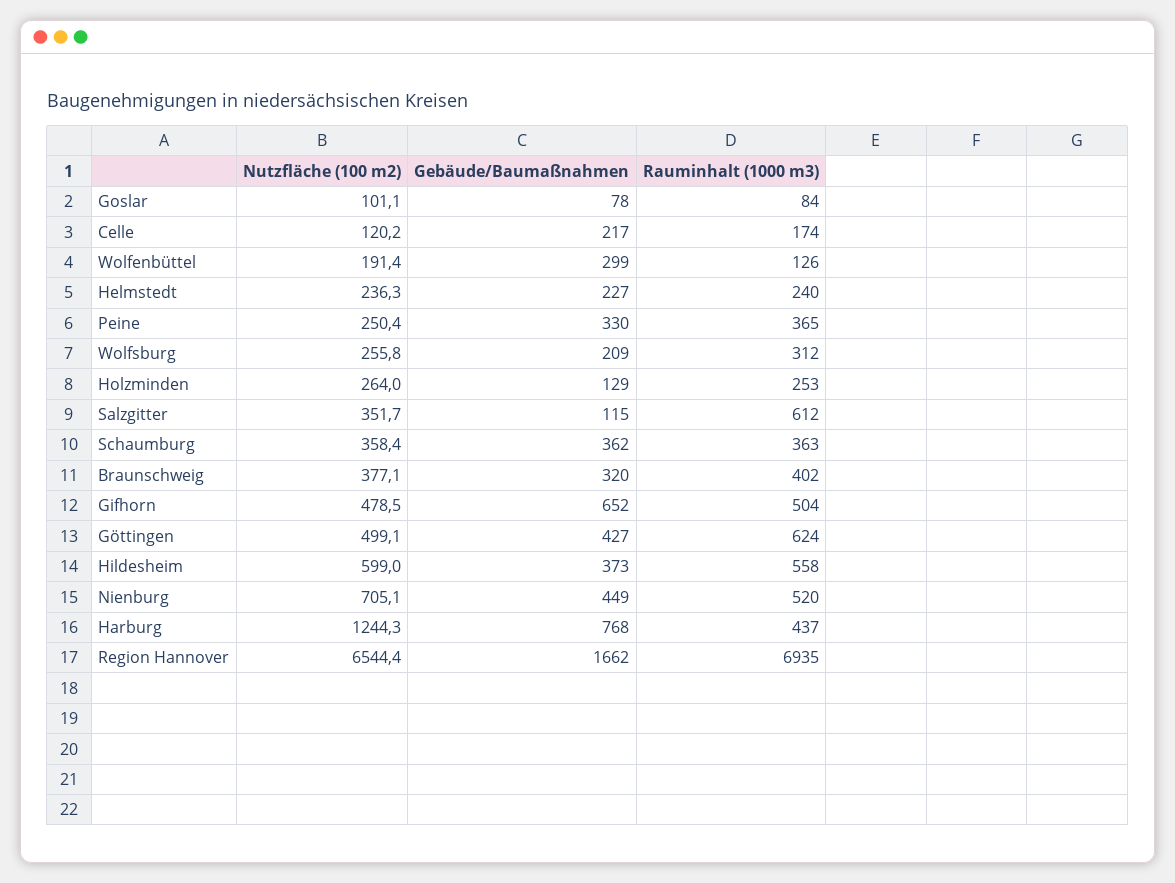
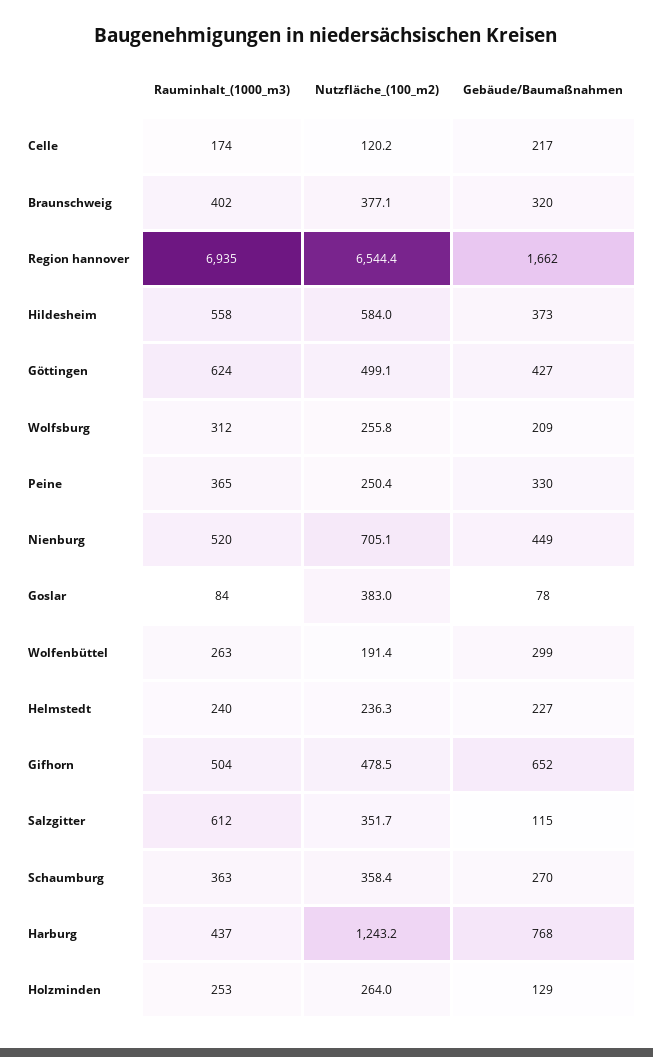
Nutzfläche (100 m2), Goslar: 101.1 -> 383
Rauminhalt (1000 m3), Wolfenbüttel: 126 -> 263
Gebäude/Baumaßnahmen, Schaumburg: 362 -> 270
Nutzfläche (100 m2), Hildesheim: 599 -> 584
Nutzfläche (100 m2), Harburg: 1244.3 -> 1243.2

